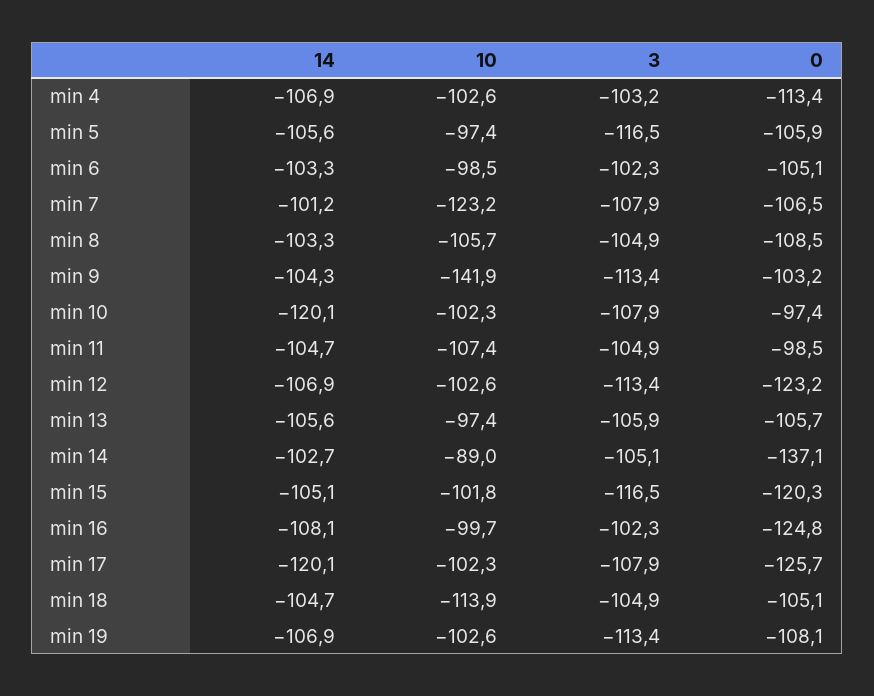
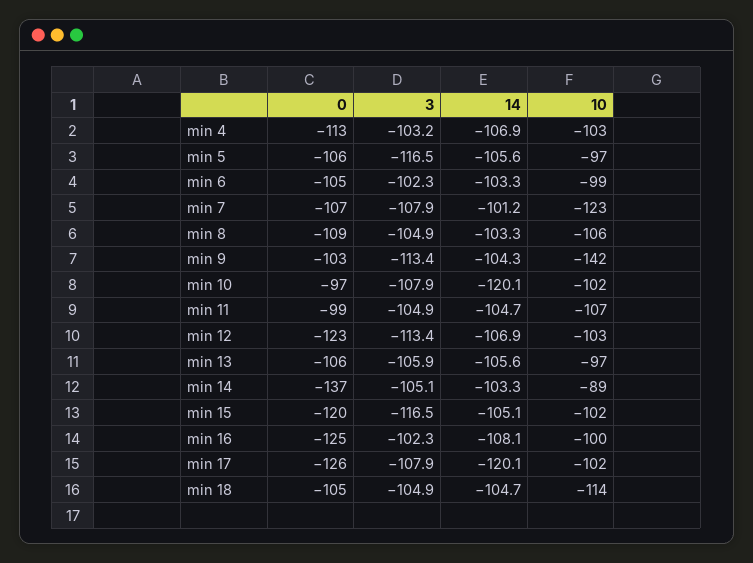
14, min 14: -102.7 -> -103.3
14, min 19: -106.9 -> none
10, min 19: -102.6 -> none
3, min 19: -113.4 -> none
0, min 19: -108.1 -> none

